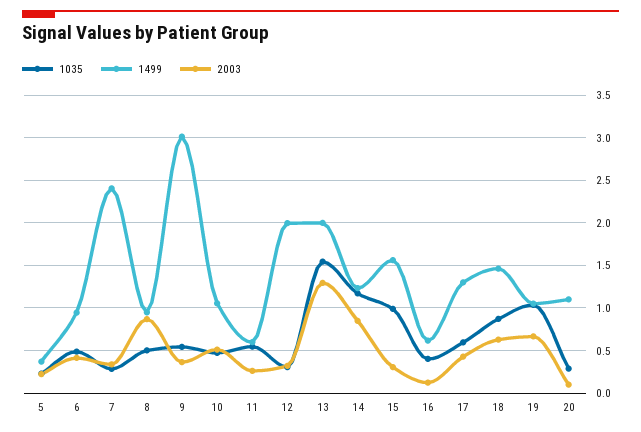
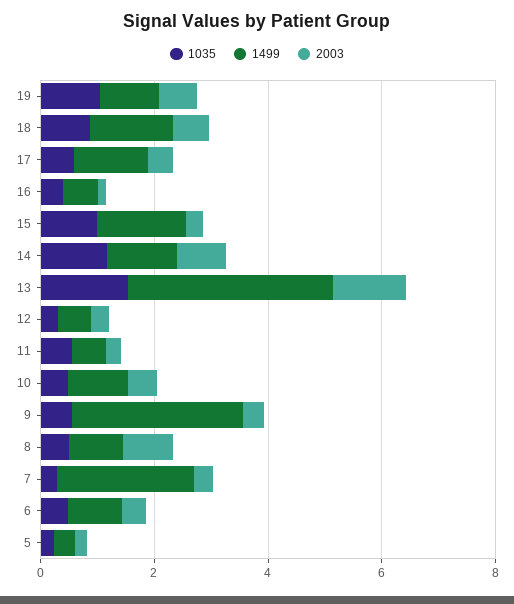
1499, 12: 2 -> 0.5
1499, 13: 2 -> 3.5
1035, 20: 0.3 -> none
1499, 20: 1.1 -> none
2003, 20: 0.1 -> none

